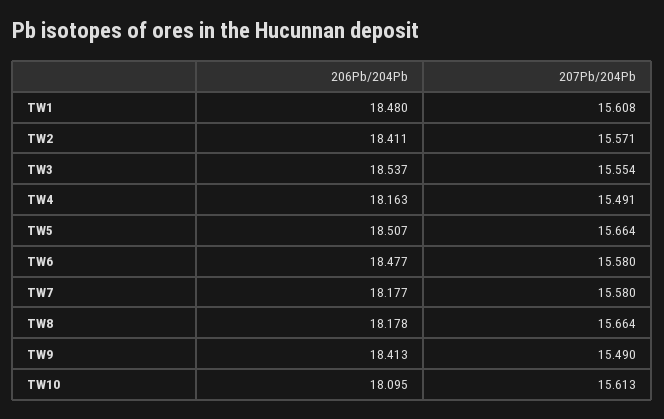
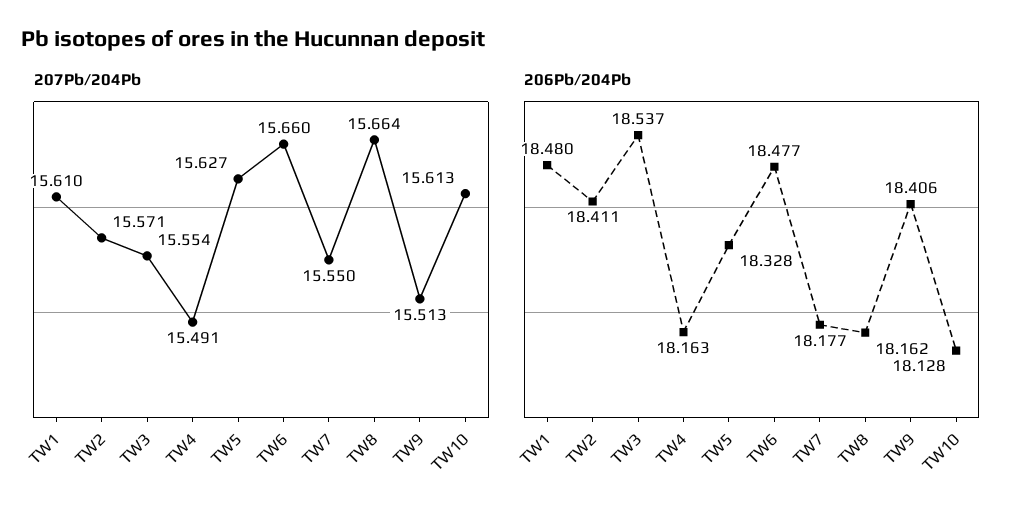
207Pb/204Pb, TW1: 15.608 -> 15.61
206Pb/204Pb, TW5: 18.507 -> 18.328
207Pb/204Pb, TW5: 15.664 -> 15.627
207Pb/204Pb, TW6: 15.58 -> 15.66
207Pb/204Pb, TW7: 15.58 -> 15.55
206Pb/204Pb, TW8: 18.178 -> 18.162
206Pb/204Pb, TW9: 18.413 -> 18.406
207Pb/204Pb, TW9: 15.49 -> 15.513
206Pb/204Pb, TW10: 18.095 -> 18.128

